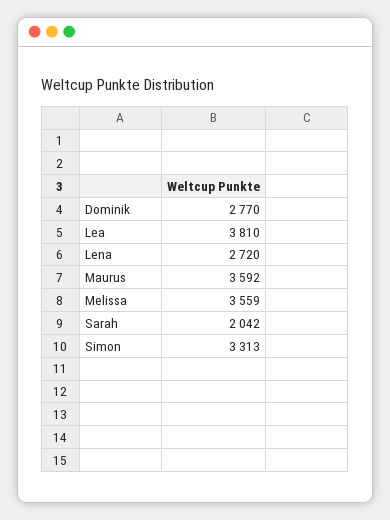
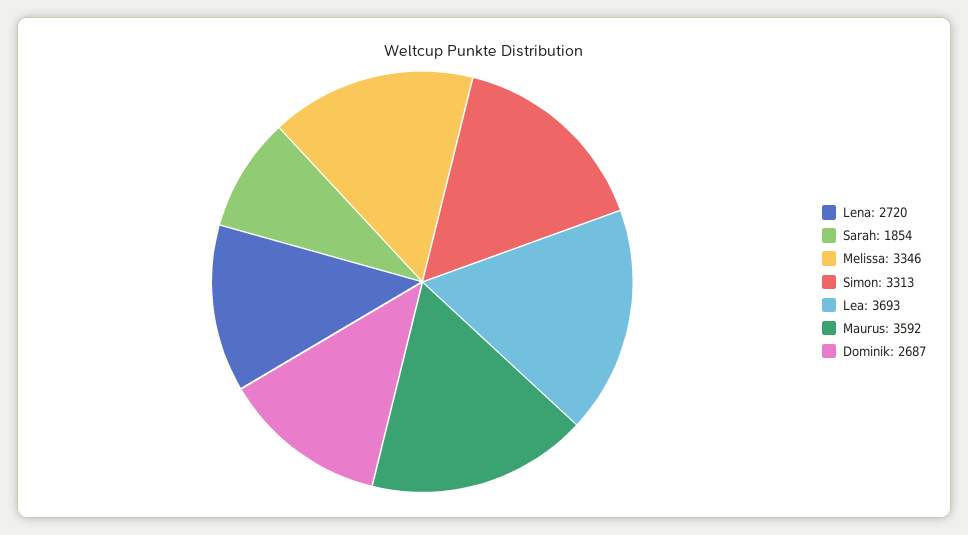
Dominik: 2770 -> 2687
Lea: 3810 -> 3693
Melissa: 3559 -> 3346
Sarah: 2042 -> 1854

